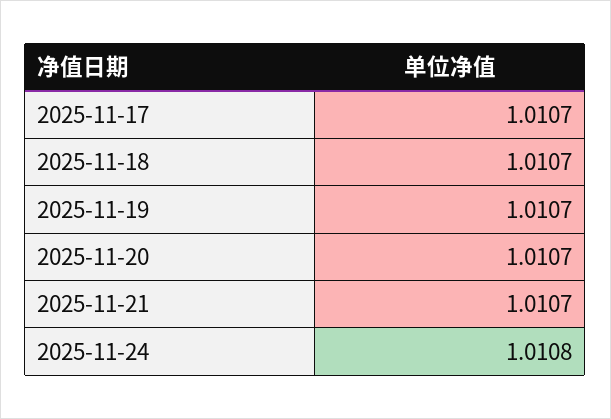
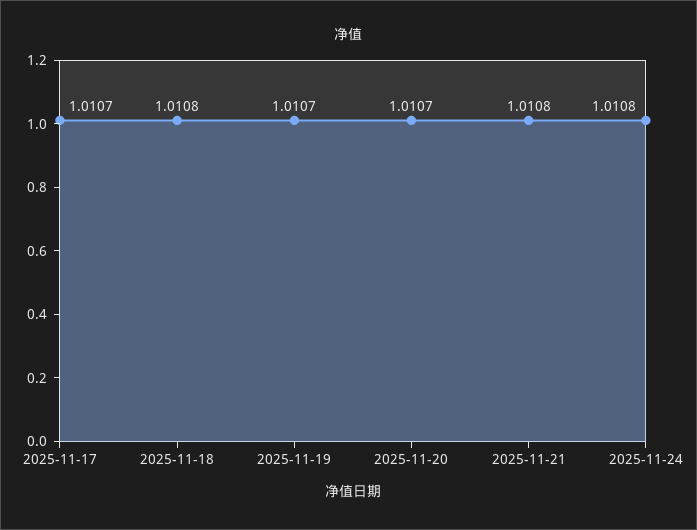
2025-11-18: 1.0107 -> 1.0108
2025-11-21: 1.0107 -> 1.0108

